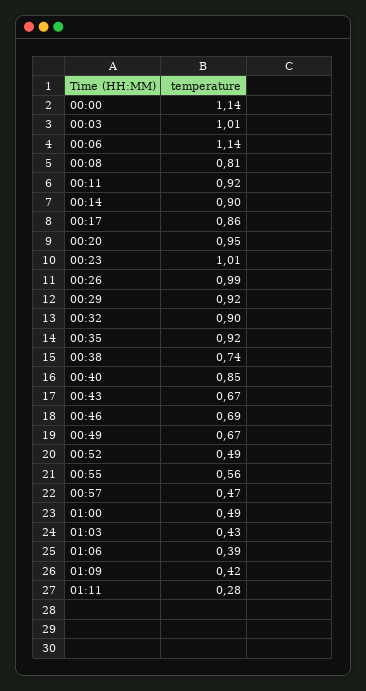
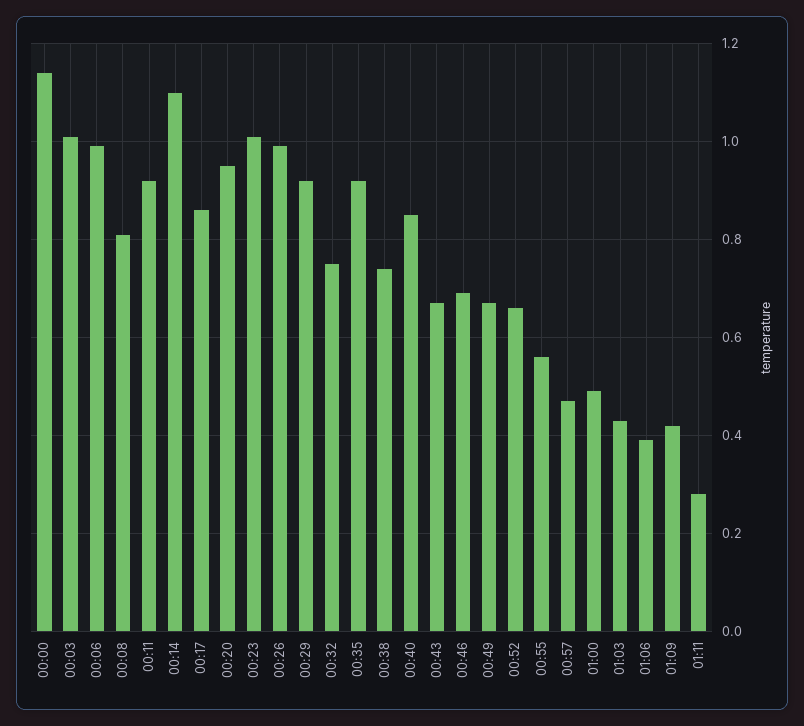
00:06: 1.14 -> 1
00:14: 0.9 -> 1.1
00:32: 0.9 -> 0.75
00:52: 0.49 -> 0.65

